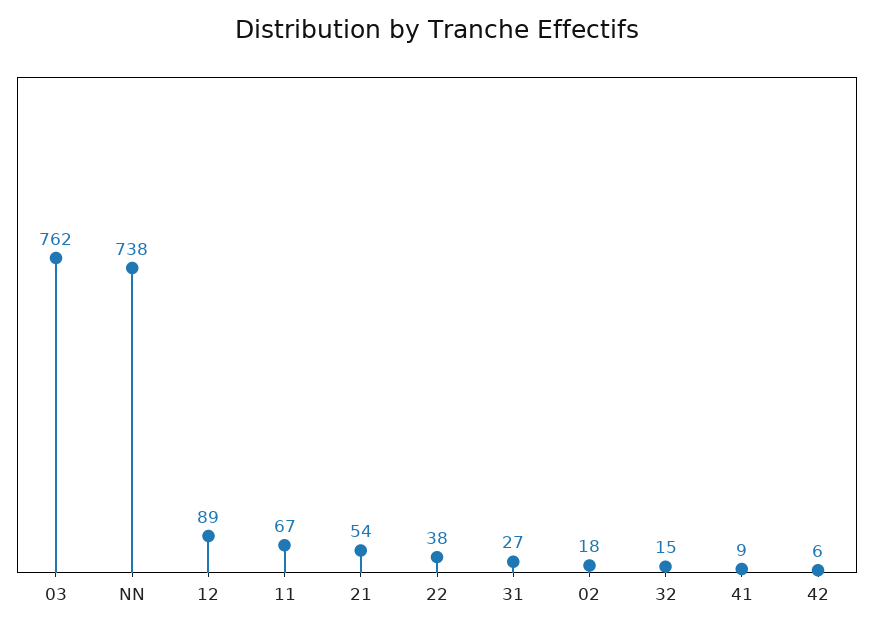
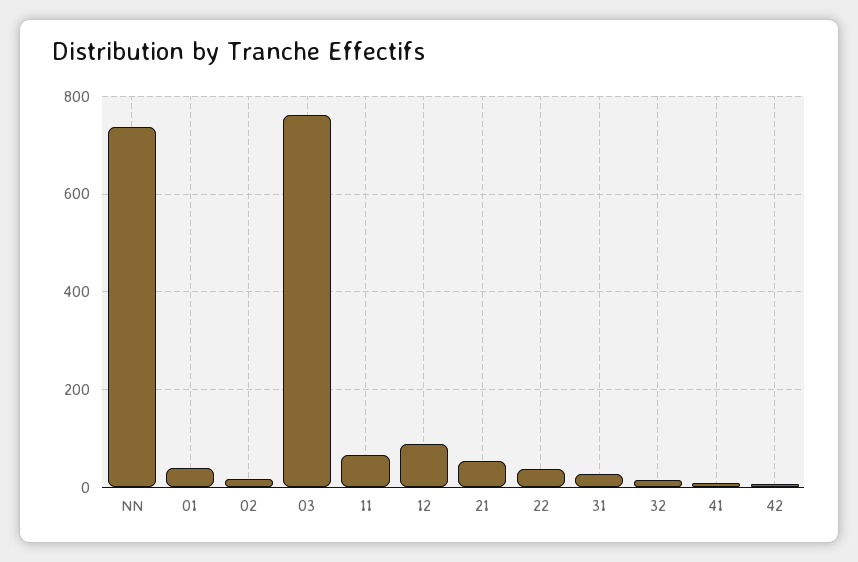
01: none -> 40

